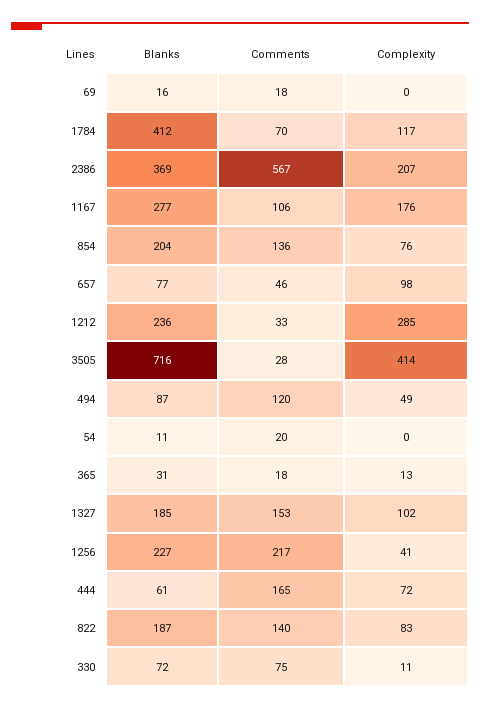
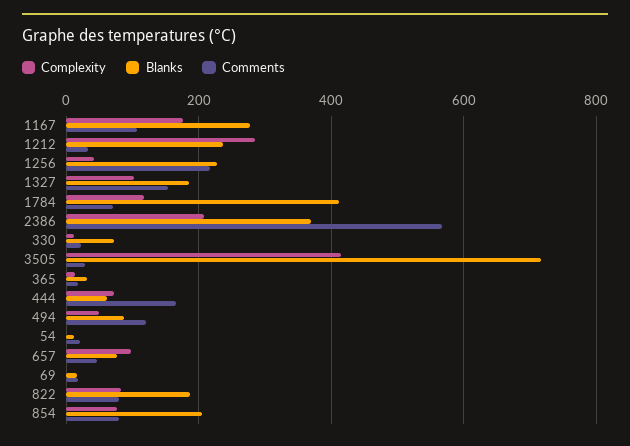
Comments, 854: 136 -> 80
Comments, 822: 140 -> 80
Comments, 330: 75 -> 20

